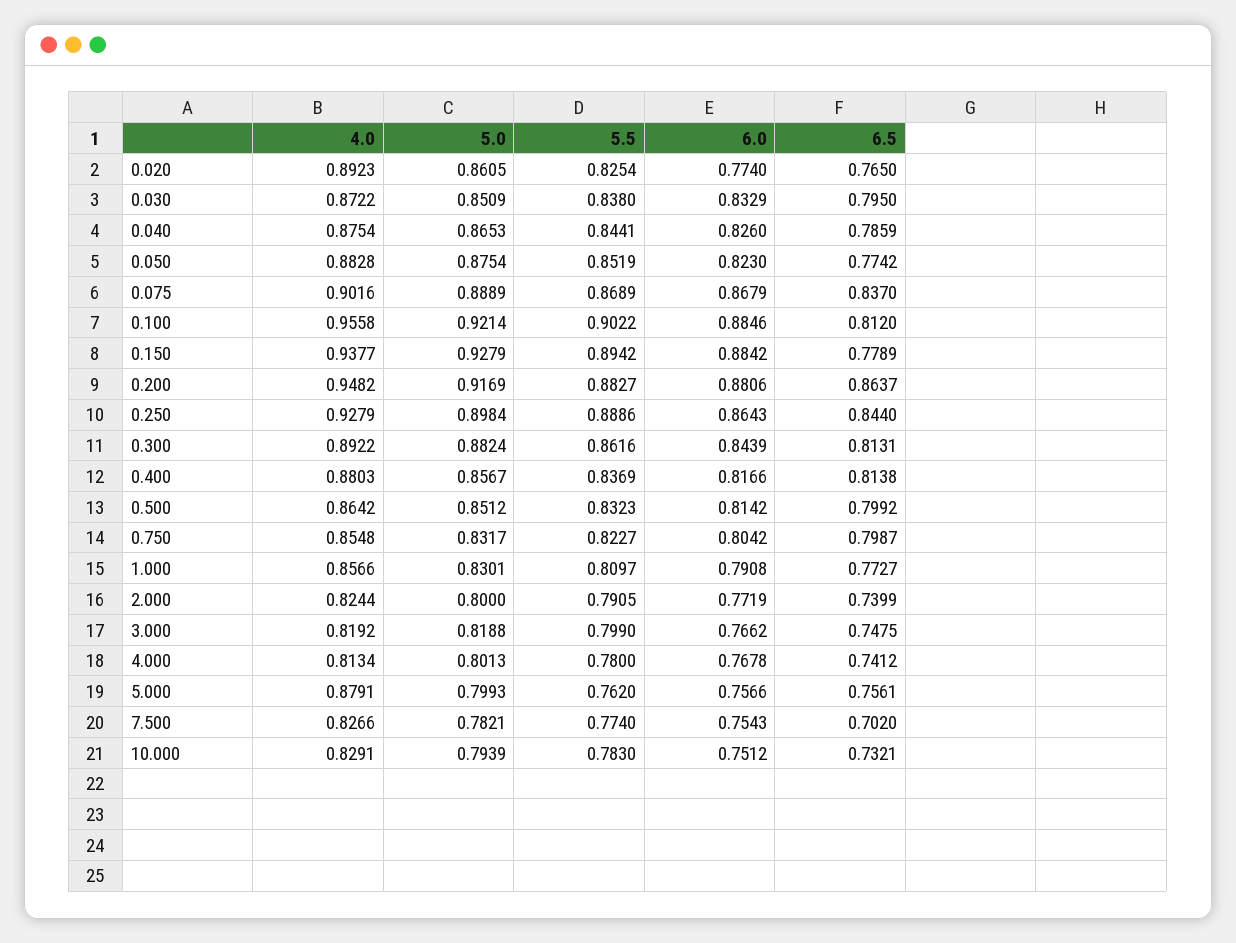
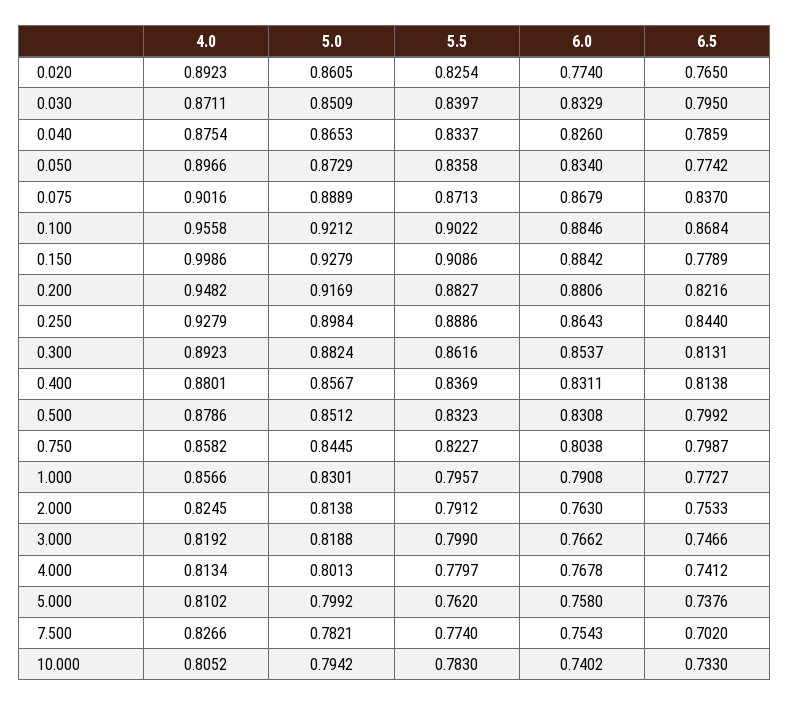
4.0, 0.030: 0.8722 -> 0.8711
5.5, 0.030: 0.838 -> 0.8397
5.5, 0.040: 0.8441 -> 0.8337
4.0, 0.050: 0.8828 -> 0.8966
5.0, 0.050: 0.8754 -> 0.8729
5.5, 0.050: 0.8519 -> 0.8358
6.0, 0.050: 0.823 -> 0.834
5.5, 0.075: 0.8689 -> 0.8713
5.0, 0.100: 0.9214 -> 0.9212
6.5, 0.100: 0.812 -> 0.8684
4.0, 0.150: 0.9377 -> 0.9986
5.5, 0.150: 0.8942 -> 0.9086
6.5, 0.200: 0.8637 -> 0.8216
4.0, 0.300: 0.8922 -> 0.8923
6.0, 0.300: 0.8439 -> 0.8537
4.0, 0.400: 0.8803 -> 0.8801
6.0, 0.400: 0.8166 -> 0.8311
4.0, 0.500: 0.8642 -> 0.8786
6.0, 0.500: 0.8142 -> 0.8308
4.0, 0.750: 0.8548 -> 0.8582
5.0, 0.750: 0.8317 -> 0.8445
6.0, 0.750: 0.8042 -> 0.8038
5.5, 1.000: 0.8097 -> 0.7957
4.0, 2.000: 0.8244 -> 0.8245
5.0, 2.000: 0.8 -> 0.8138
5.5, 2.000: 0.7905 -> 0.7912
6.0, 2.000: 0.7719 -> 0.763
6.5, 2.000: 0.7399 -> 0.7533
6.5, 3.000: 0.7475 -> 0.7466
5.5, 4.000: 0.78 -> 0.7797
4.0, 5.000: 0.8791 -> 0.8102
5.0, 5.000: 0.7993 -> 0.7992
6.0, 5.000: 0.7566 -> 0.758
6.5, 5.000: 0.7561 -> 0.7376
4.0, 10.000: 0.8291 -> 0.8052
5.0, 10.000: 0.7939 -> 0.7942
6.0, 10.000: 0.7512 -> 0.7402
6.5, 10.000: 0.7321 -> 0.733

